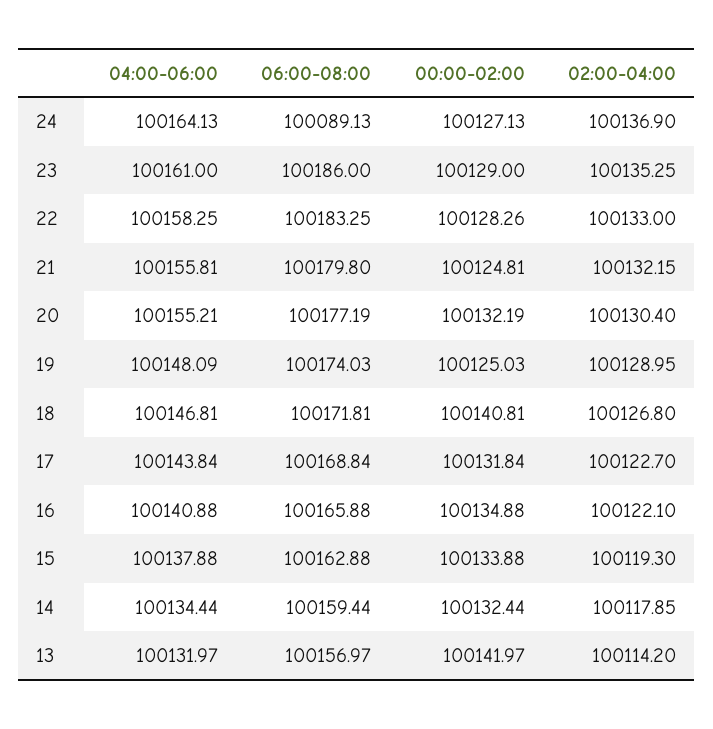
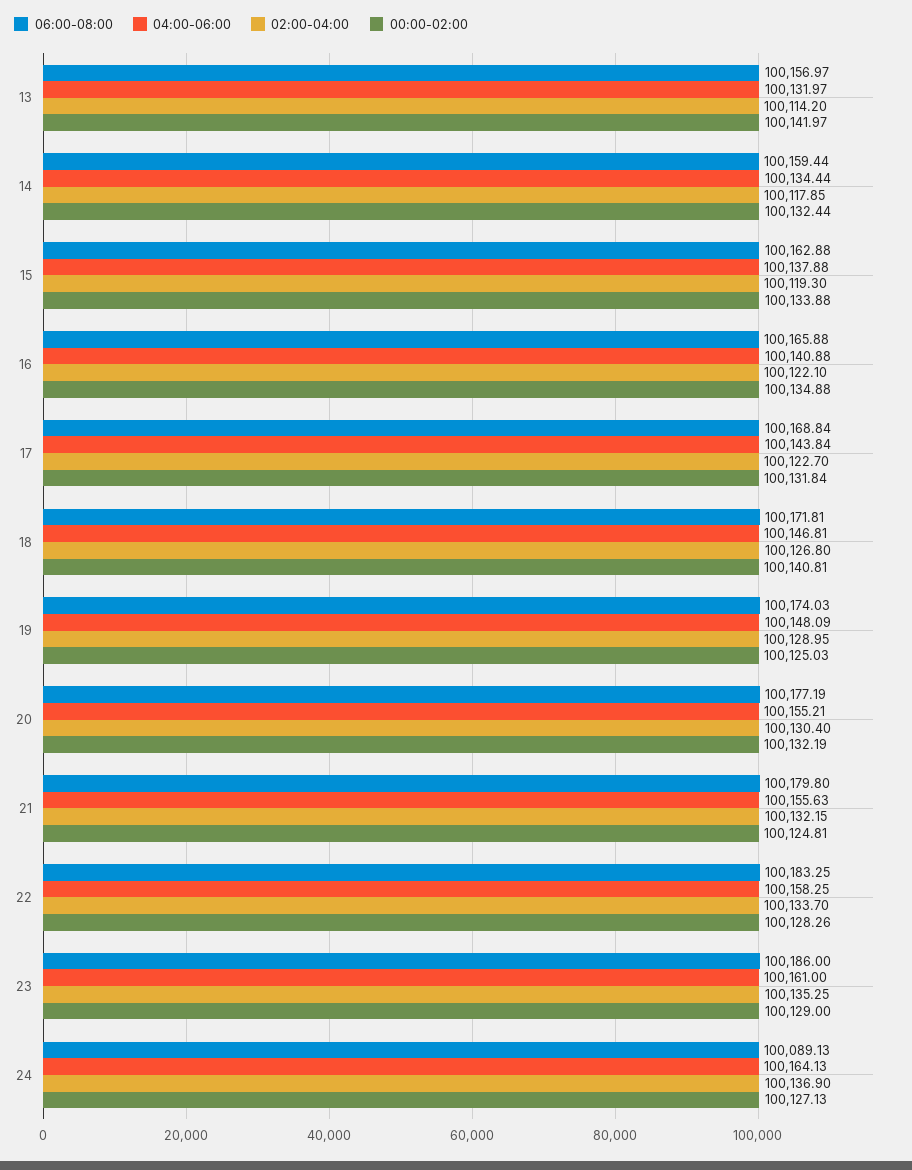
02:00-04:00, 22: 100133 -> 100133.7
04:00-06:00, 21: 100155.81 -> 100155.63

